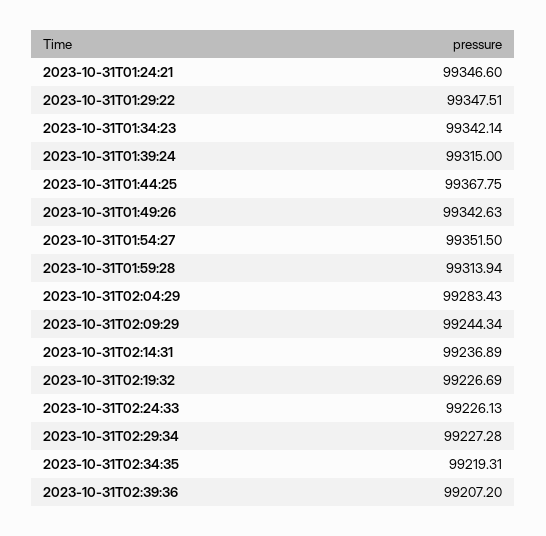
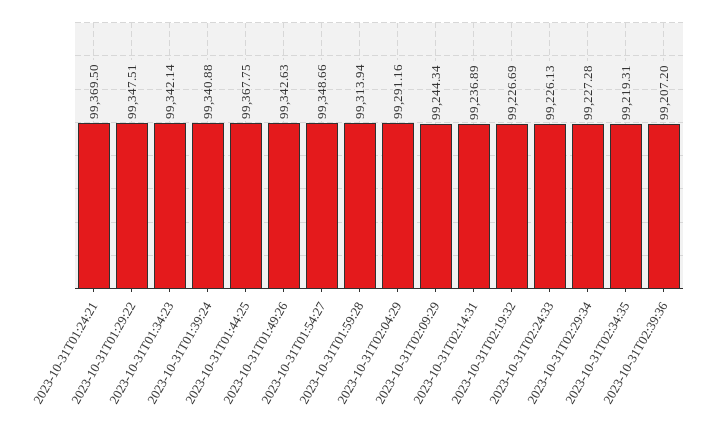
2023-10-31T01:24:21: 99346.6 -> 99369.5
2023-10-31T01:39:24: 99315 -> 99340.88
2023-10-31T01:54:27: 99351.5 -> 99348.66
2023-10-31T02:04:29: 99283.43 -> 99291.16

